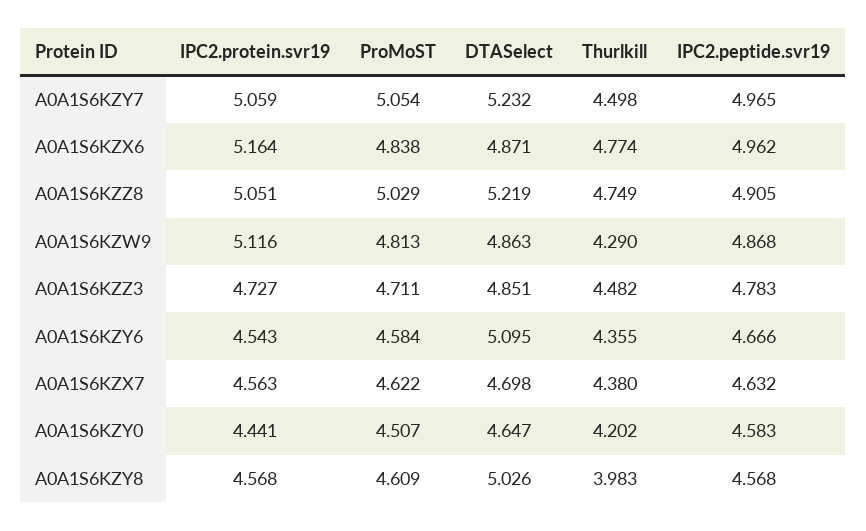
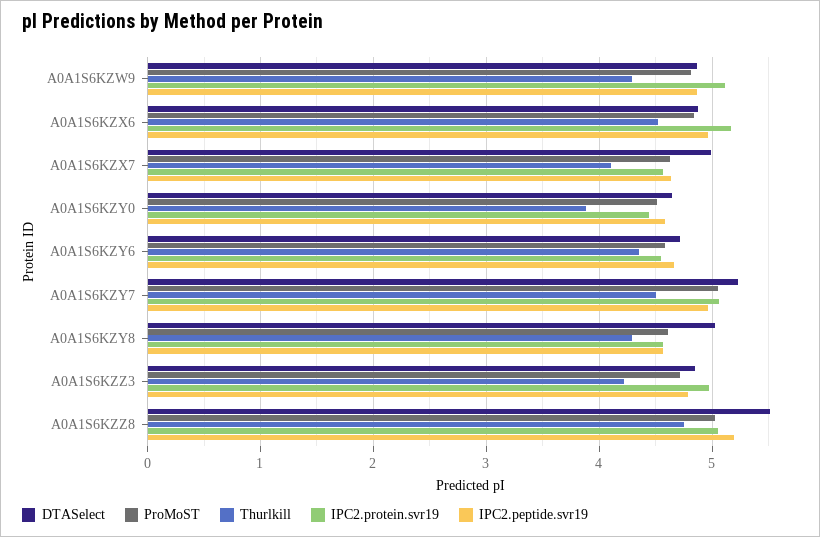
Thurlkill, A0A1S6KZX6: 4.774 -> 4.5
DTASelect, A0A1S6KZZ8: 5.219 -> 5.5
IPC2.peptide.svr19, A0A1S6KZZ8: 4.905 -> 5.2
IPC2.protein.svr19, A0A1S6KZZ3: 4.727 -> 5
Thurlkill, A0A1S6KZZ3: 4.482 -> 4.2
DTASelect, A0A1S6KZY6: 5.095 -> 4.7
DTASelect, A0A1S6KZX7: 4.698 -> 5
Thurlkill, A0A1S6KZX7: 4.38 -> 4.1
Thurlkill, A0A1S6KZY0: 4.202 -> 3.9
Thurlkill, A0A1S6KZY8: 3.983 -> 4.3

